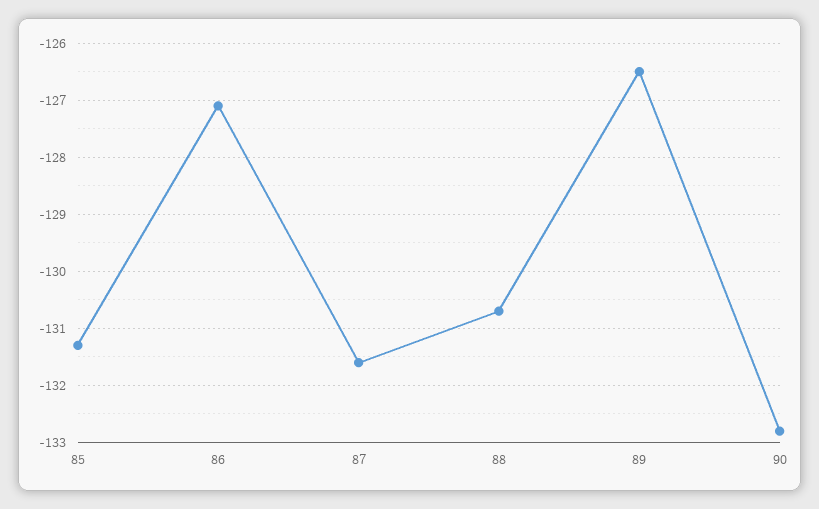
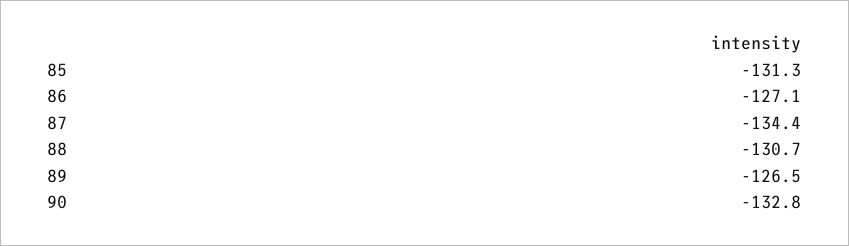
87: -131.5 -> -134.4

